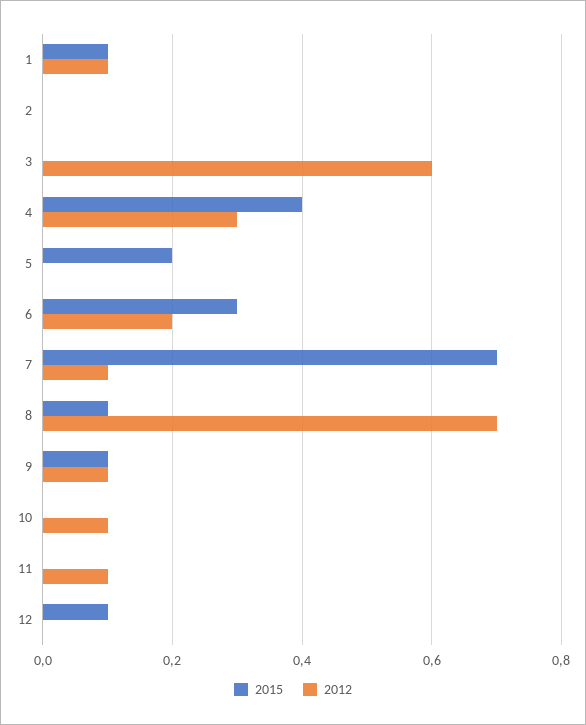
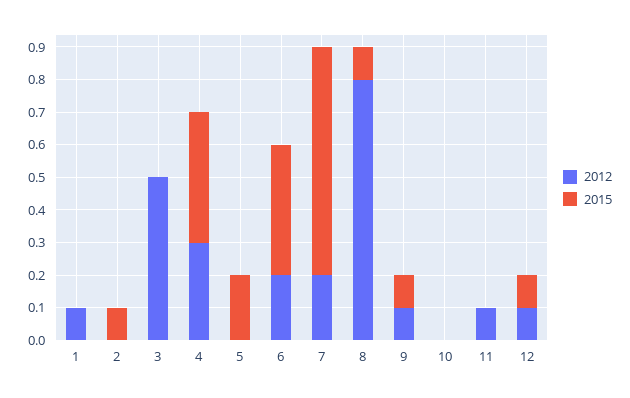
2015, 1: 0.1 -> 0
2015, 2: 0 -> 0.1
2012, 3: 0.6 -> 0.5
2015, 6: 0.3 -> 0.4
2012, 7: 0.1 -> 0.2
2012, 8: 0.7 -> 0.8
2012, 10: 0.1 -> 0
2012, 12: 0 -> 0.1

